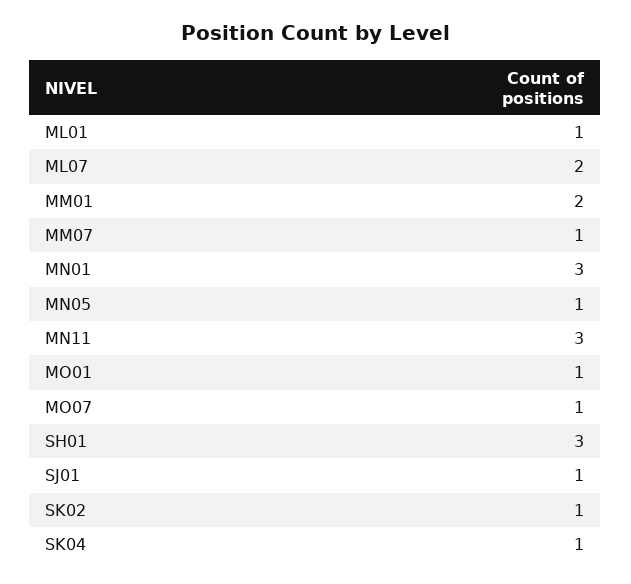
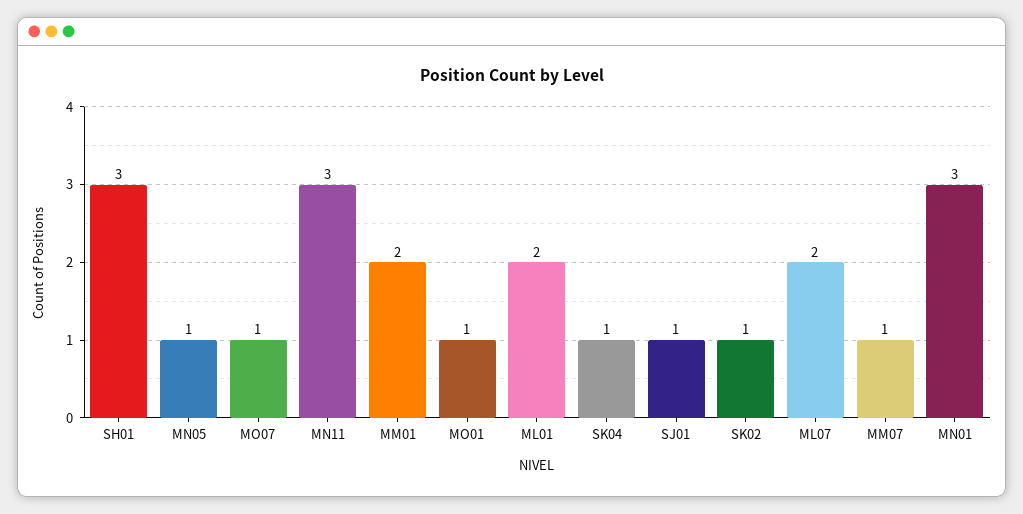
ML01: 1 -> 2

